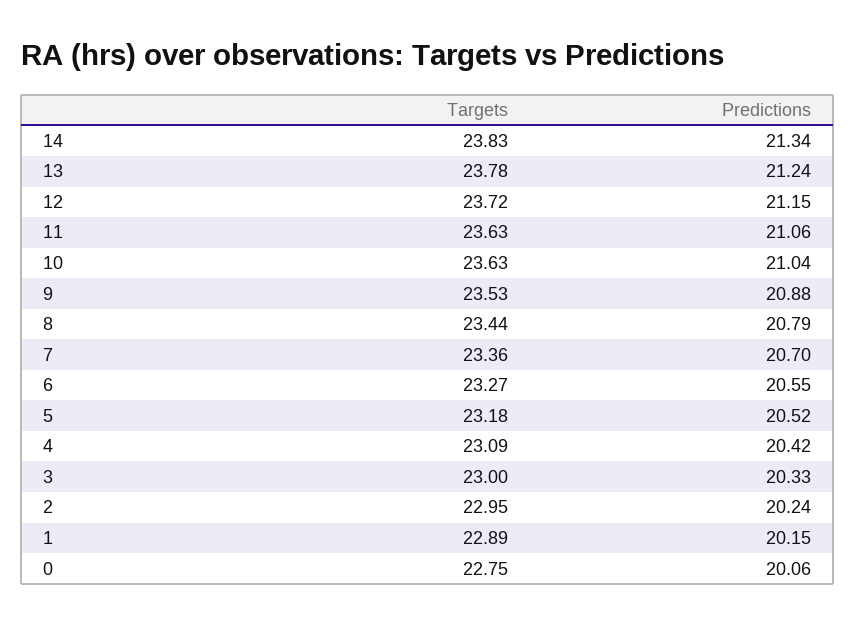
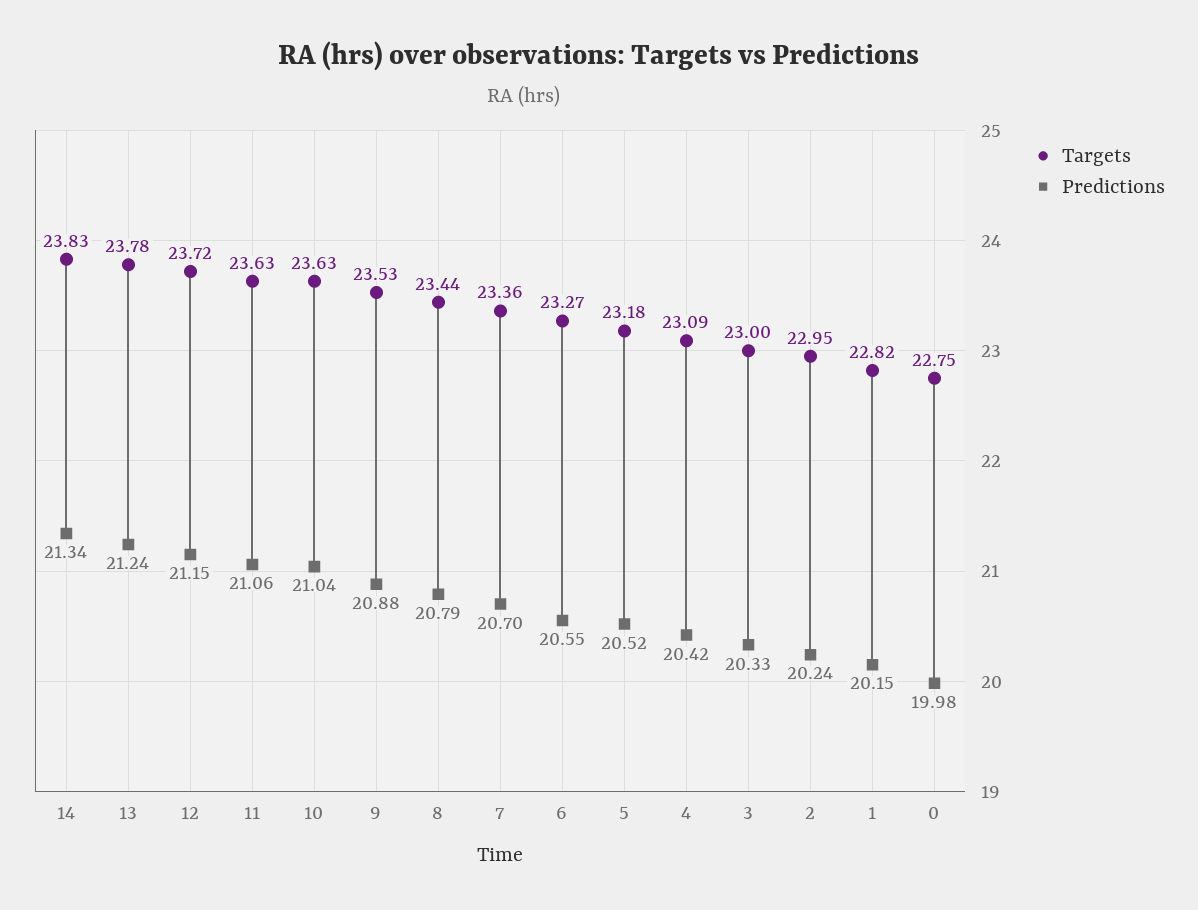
Targets, 1: 22.89 -> 22.82
Predictions, 0: 20.06 -> 19.98

